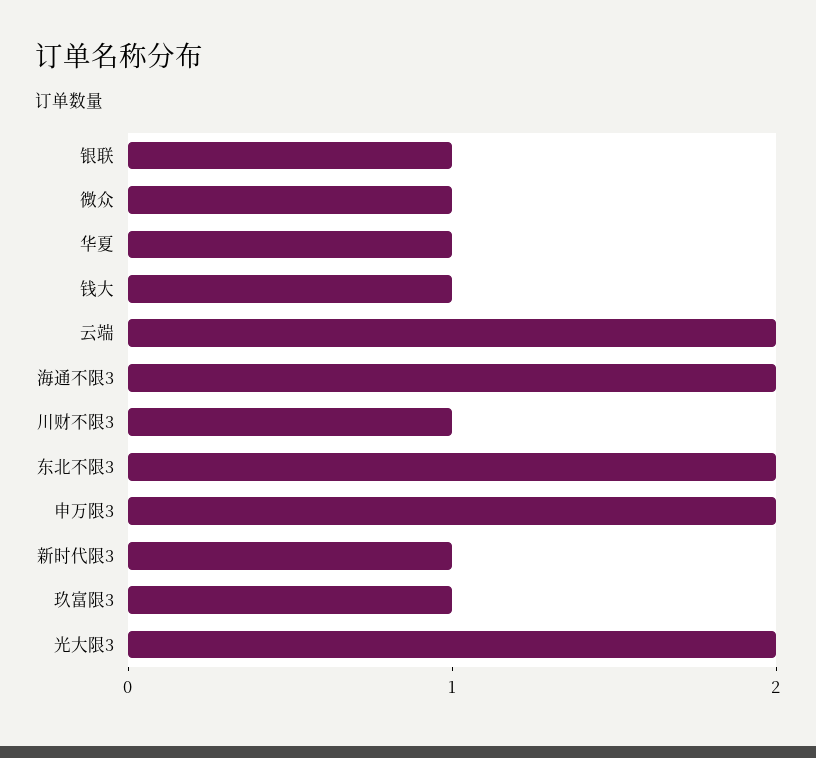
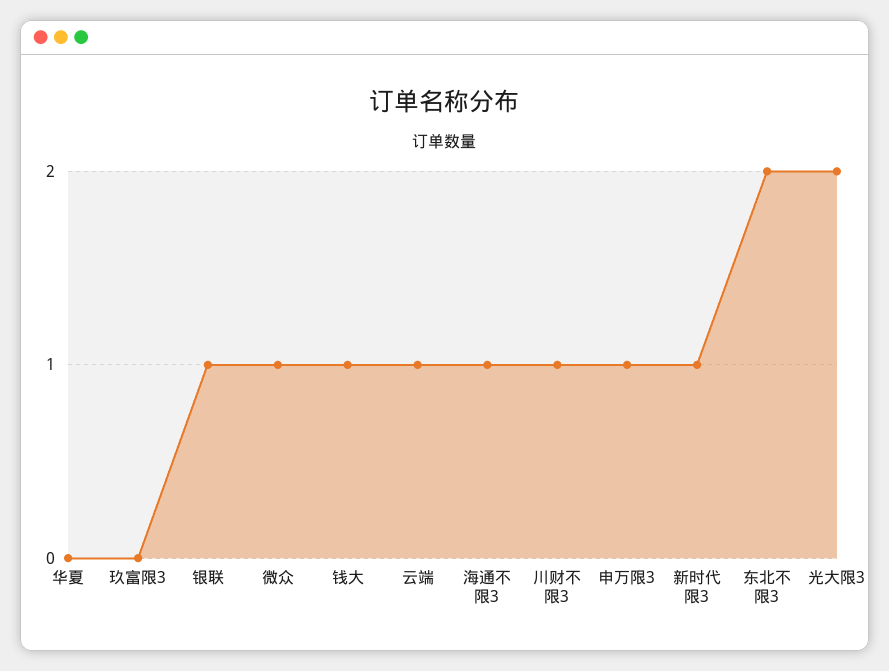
华夏: 1 -> 0
云端: 2 -> 1
海通不限3: 2 -> 1
申万限3: 2 -> 1
玖富限3: 1 -> 0

